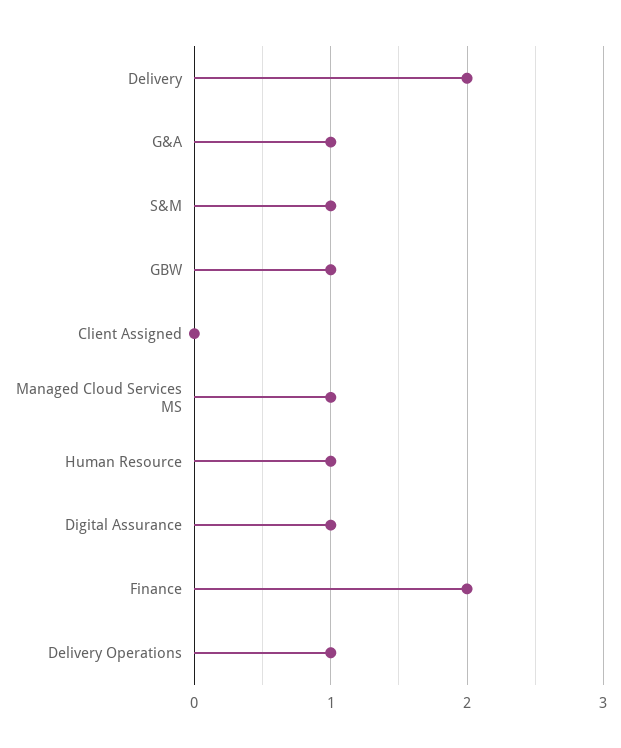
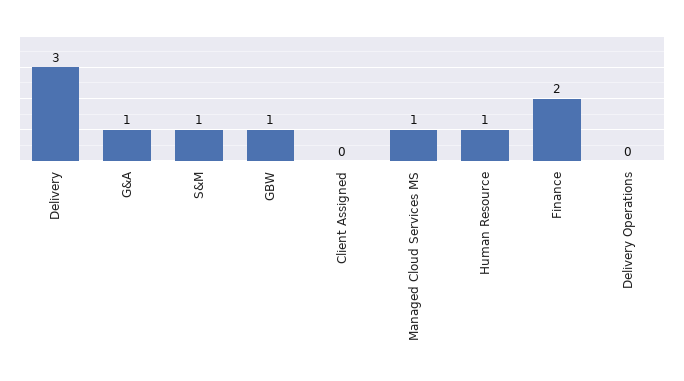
Delivery: 2 -> 3
Digital Assurance: 1 -> none
Delivery Operations: 1 -> 0

